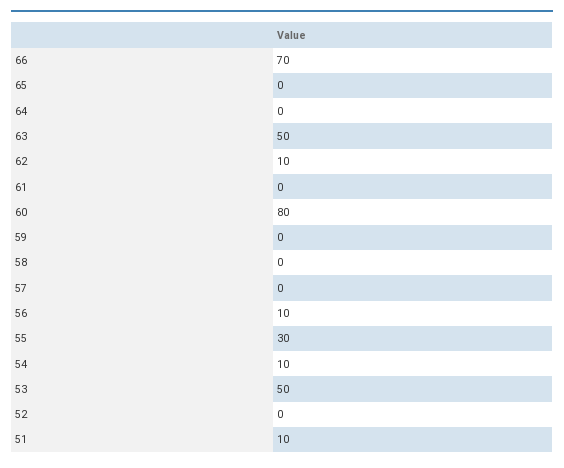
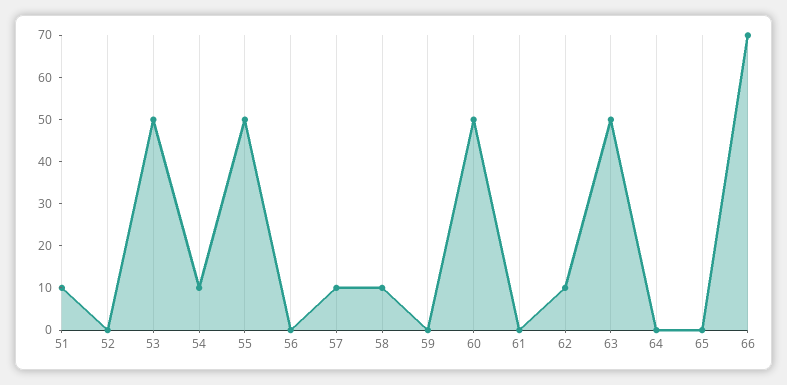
60: 80 -> 50
58: 0 -> 10
57: 0 -> 10
56: 10 -> 0
55: 30 -> 50

